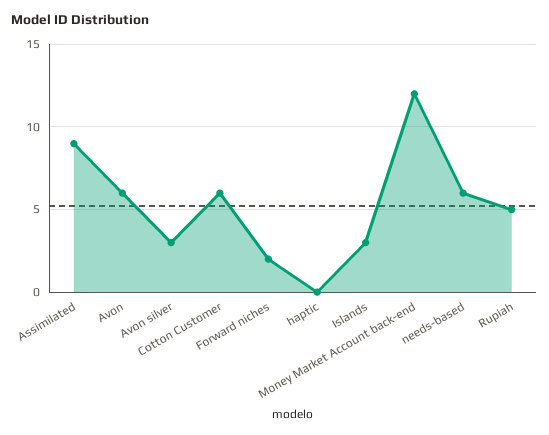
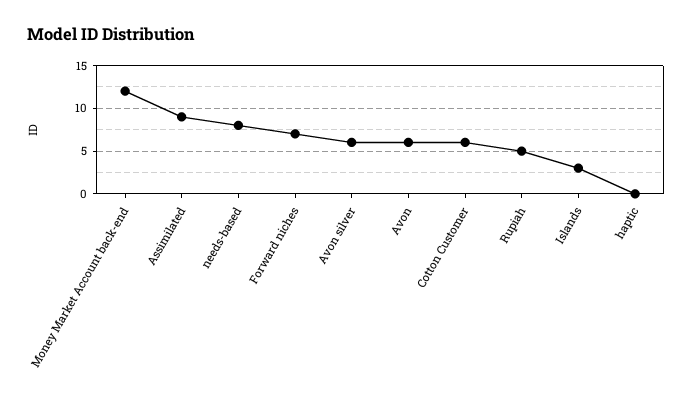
Avon silver: 3 -> 6
Forward niches: 2 -> 7
needs-based: 6 -> 8

